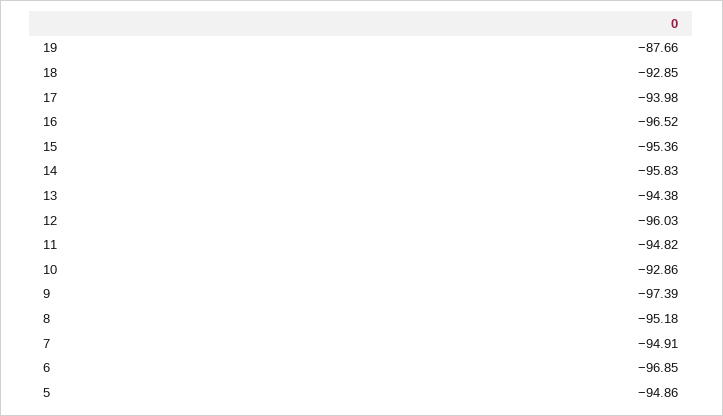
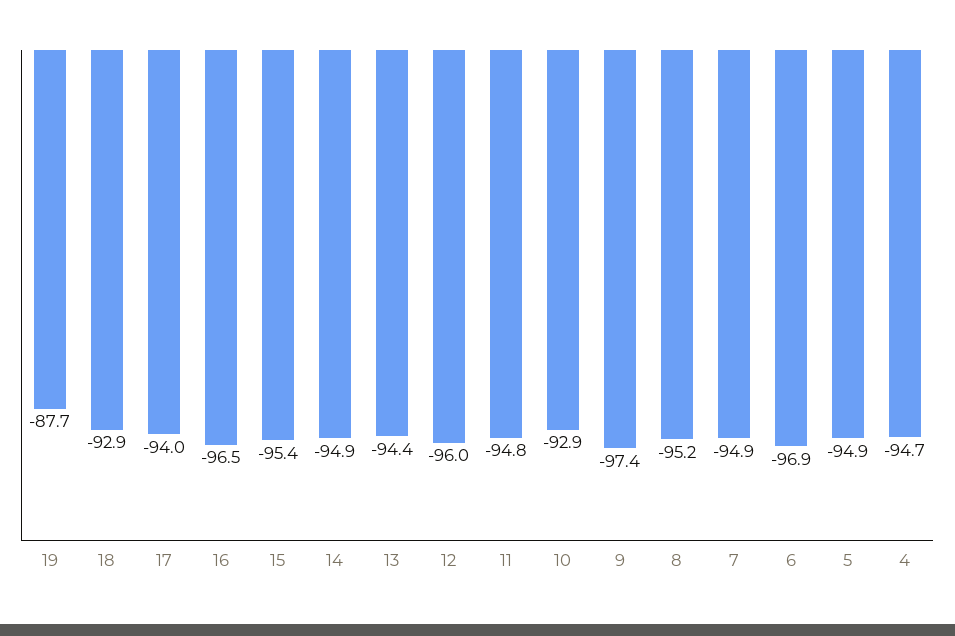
14: -95.83 -> -94.9
4: none -> -94.7

